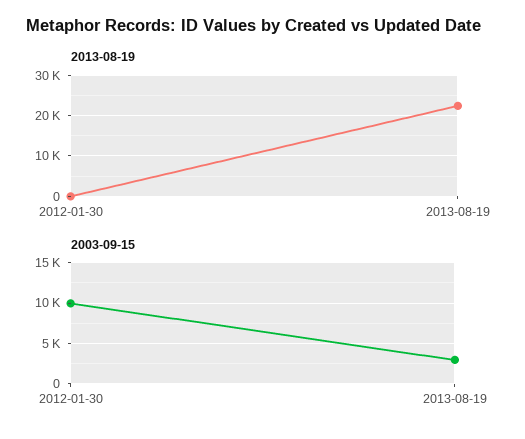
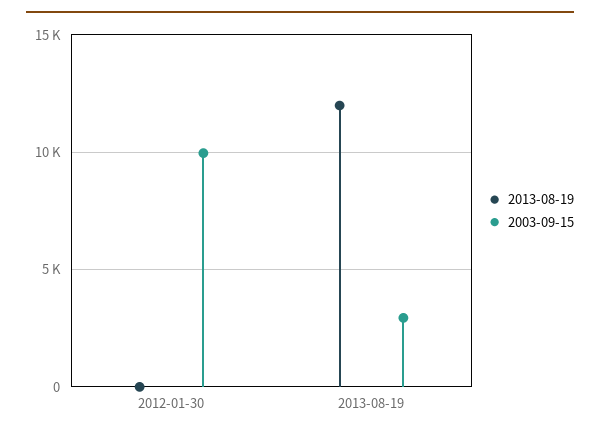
2013-08-19, 2013-08-19: 22000 -> 12000

